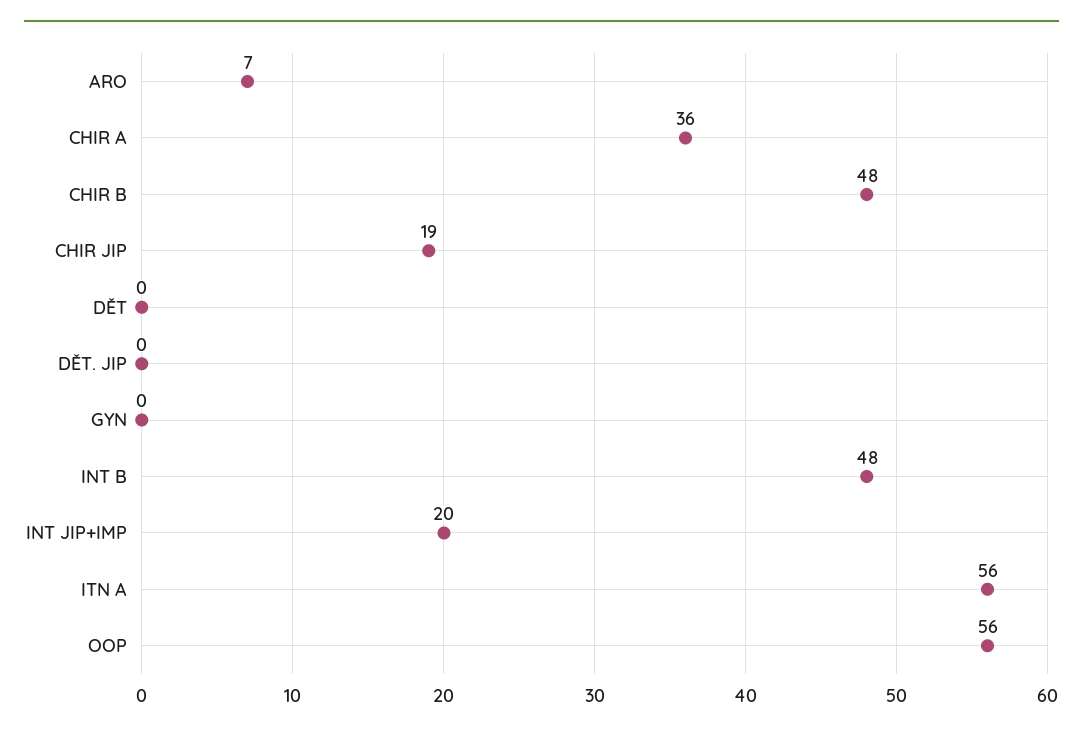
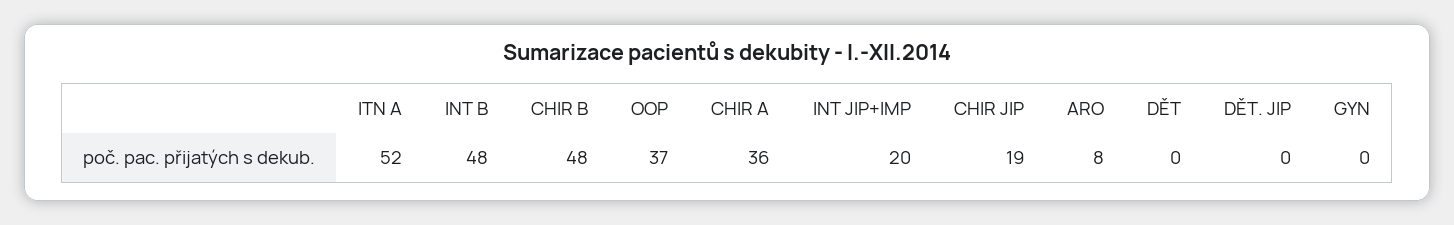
ARO: 7 -> 8
ITN A: 56 -> 52
OOP: 56 -> 37

